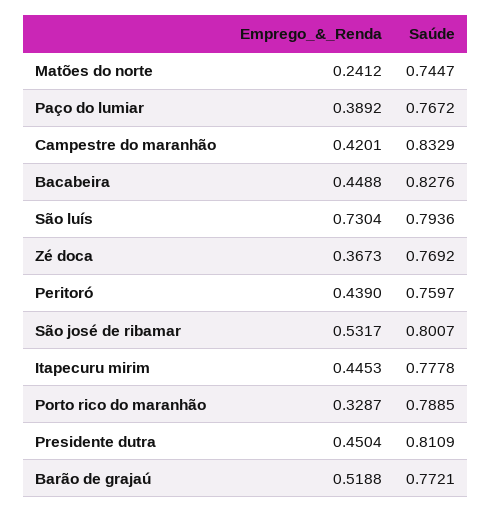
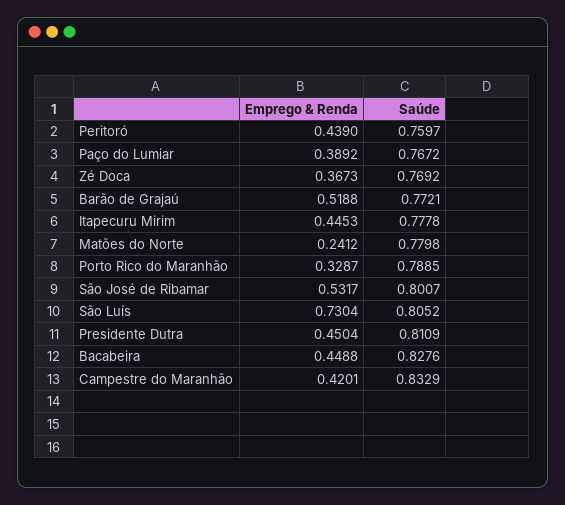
Saúde, Matões do norte: 0.7447 -> 0.7798
Saúde, São luís: 0.7936 -> 0.8052

